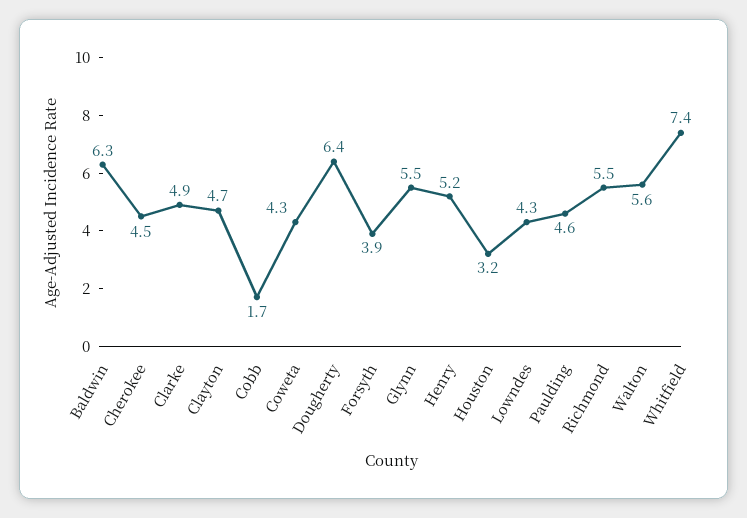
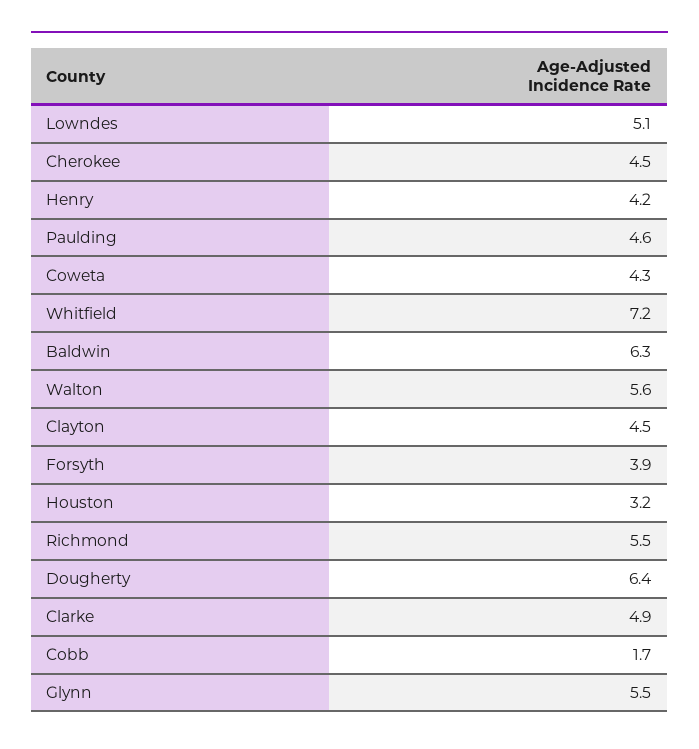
Clayton: 4.7 -> 4.5
Henry: 5.2 -> 4.2
Lowndes: 4.3 -> 5.1
Whitfield: 7.4 -> 7.2

